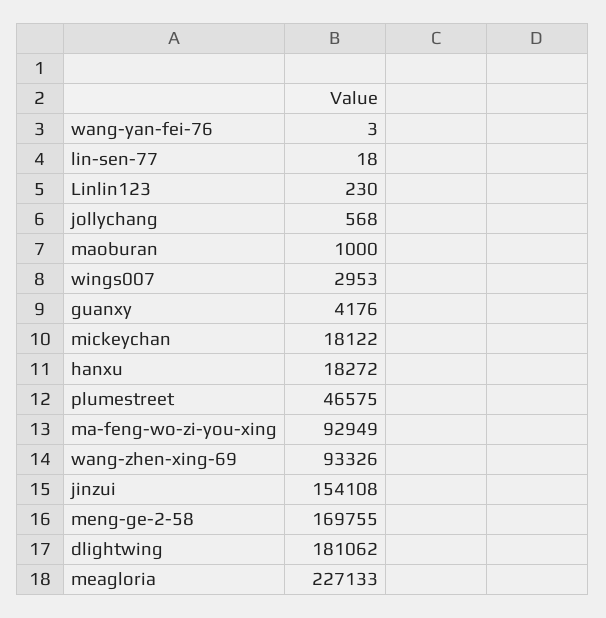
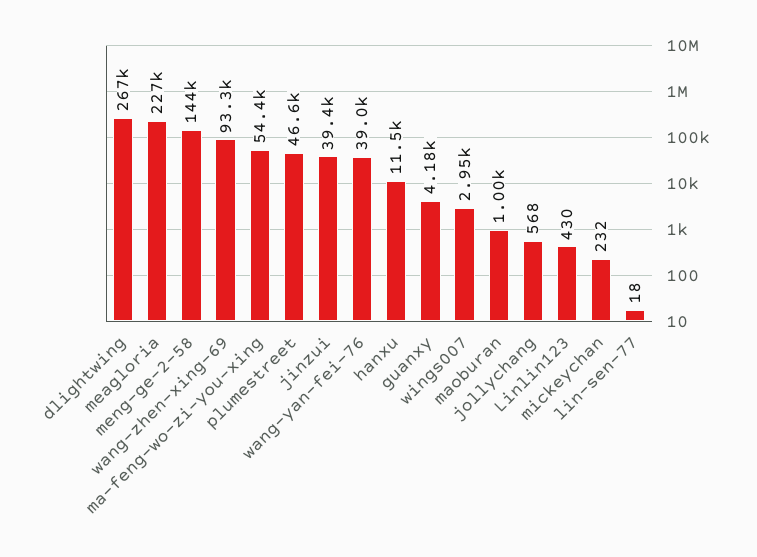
wang-yan-fei-76: 3 -> 39000
Linlin123: 230 -> 430
mickeychan: 18122 -> 232
hanxu: 18272 -> 11500
ma-feng-wo-zi-you-xing: 92949 -> 54400
jinzui: 154108 -> 39400
meng-ge-2-58: 169755 -> 144000
dlightwing: 181062 -> 267000

